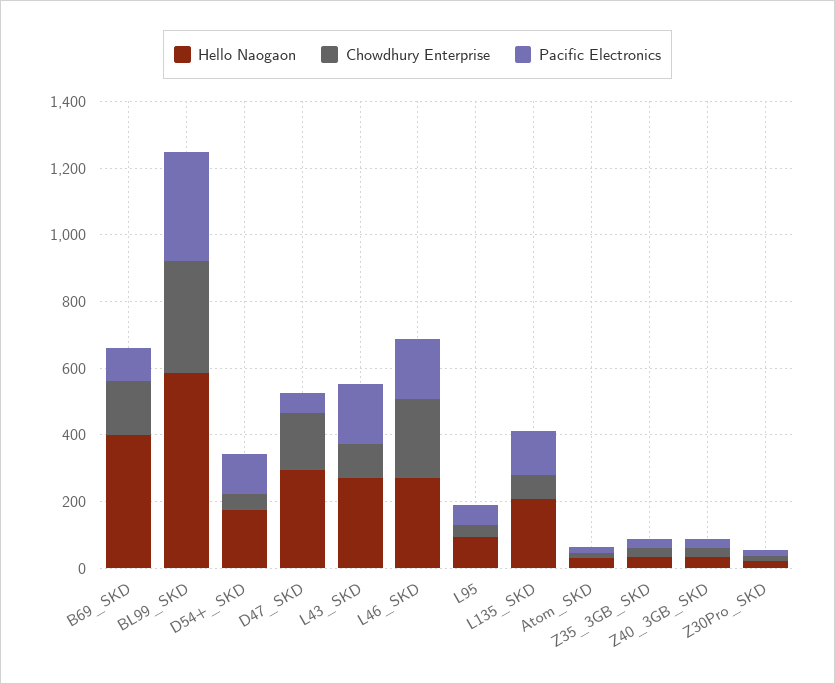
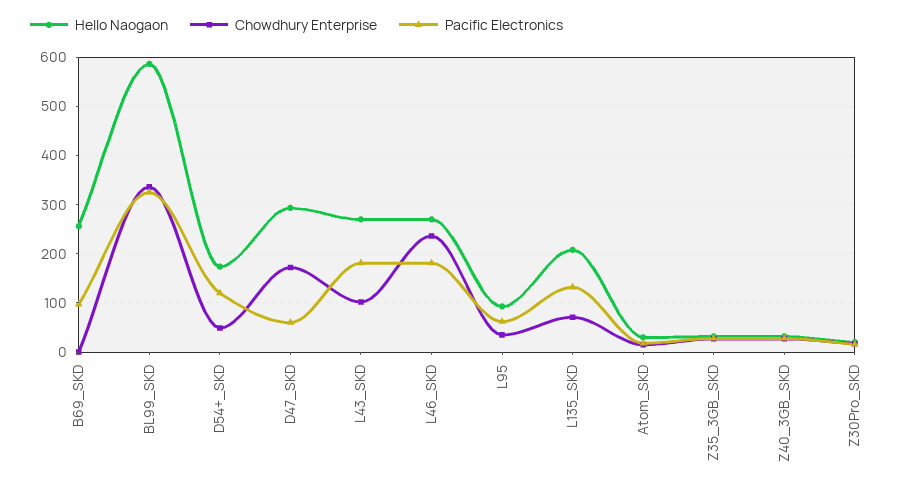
Hello Naogaon, B69_SKD: 400 -> 260
Chowdhury Enterprise, B69_SKD: 150 -> 0

